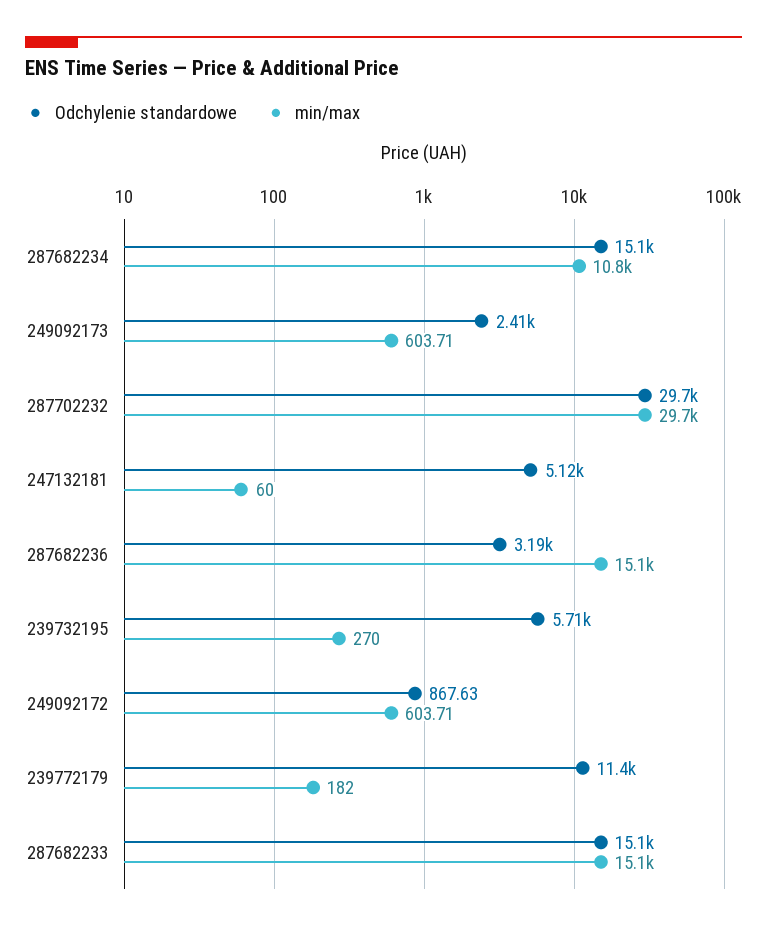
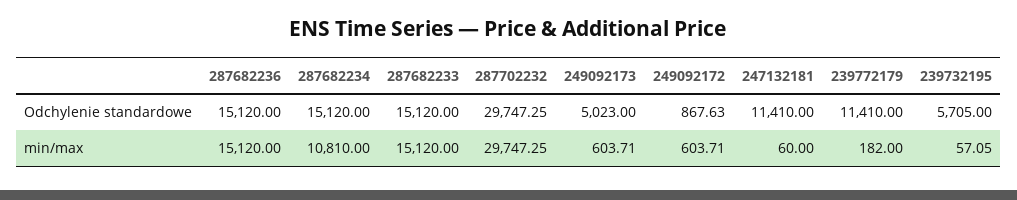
Odchylenie standardowe, 249092173: 2410 -> 5023
Odchylenie standardowe, 247132181: 5120 -> 11410
Odchylenie standardowe, 287682236: 3190 -> 15120
min/max, 239732195: 270 -> 57.05

